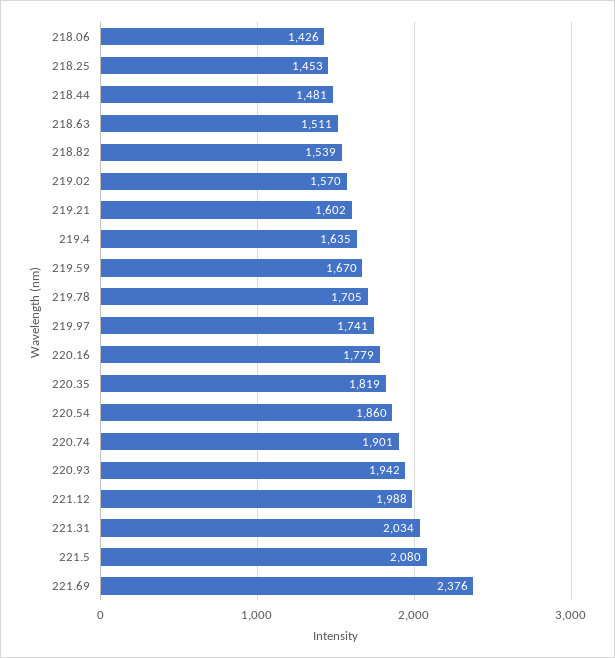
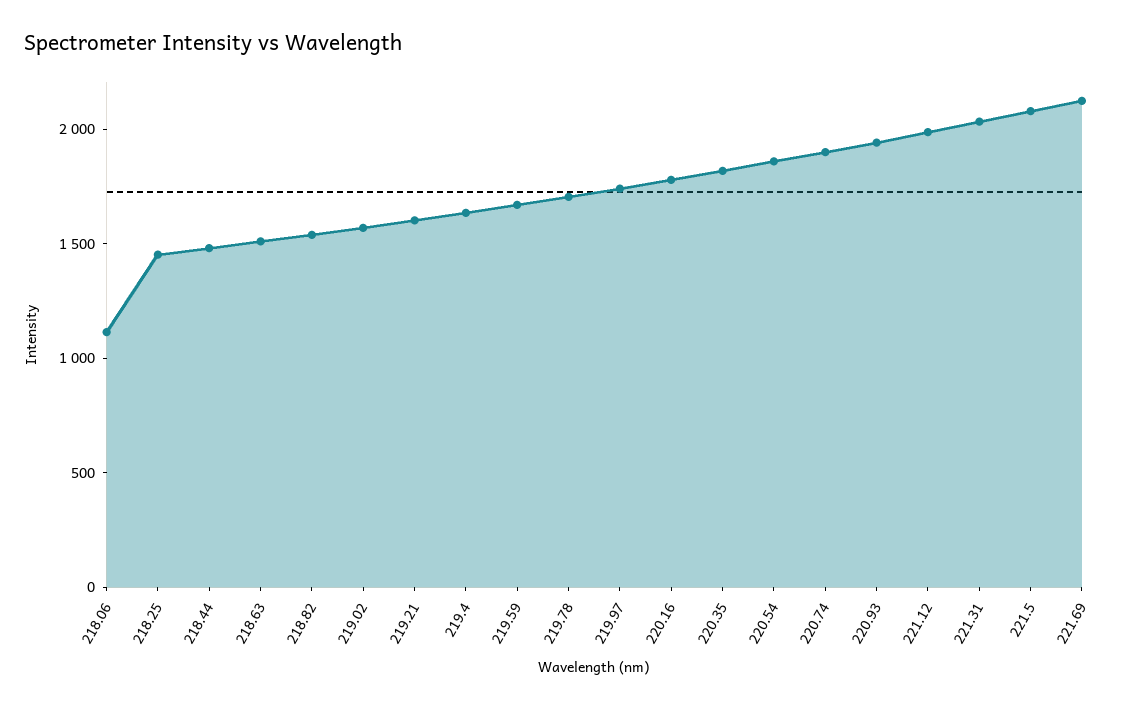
218.06: 1426 -> 1100
221.69: 2376 -> 2100

